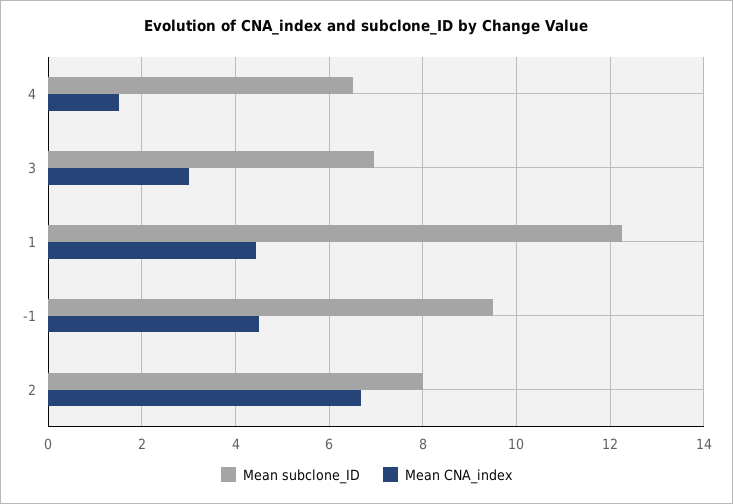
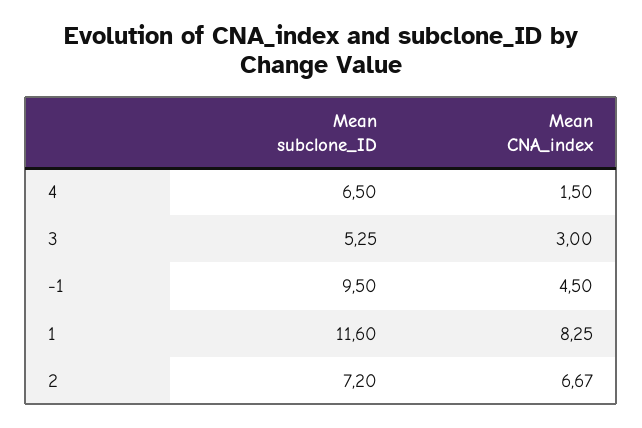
Mean subclone_ID, 3: 7 -> 5.25
Mean subclone_ID, 1: 12.2 -> 11.6
Mean CNA_index, 1: 4.4 -> 8.25
Mean subclone_ID, 2: 8 -> 7.2

